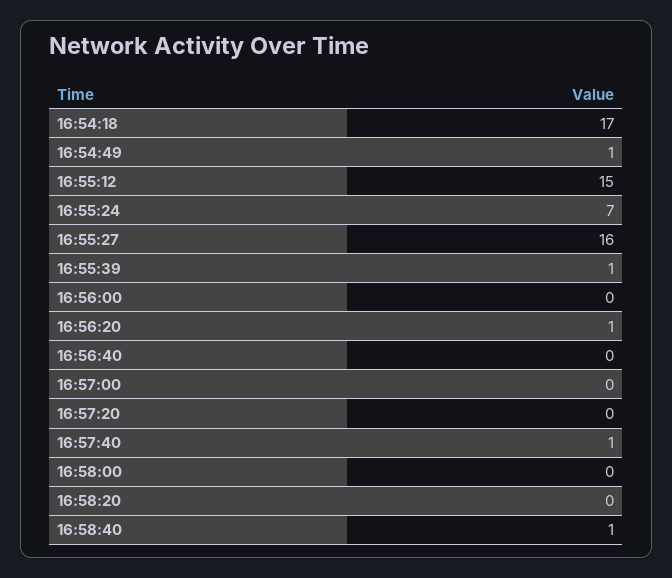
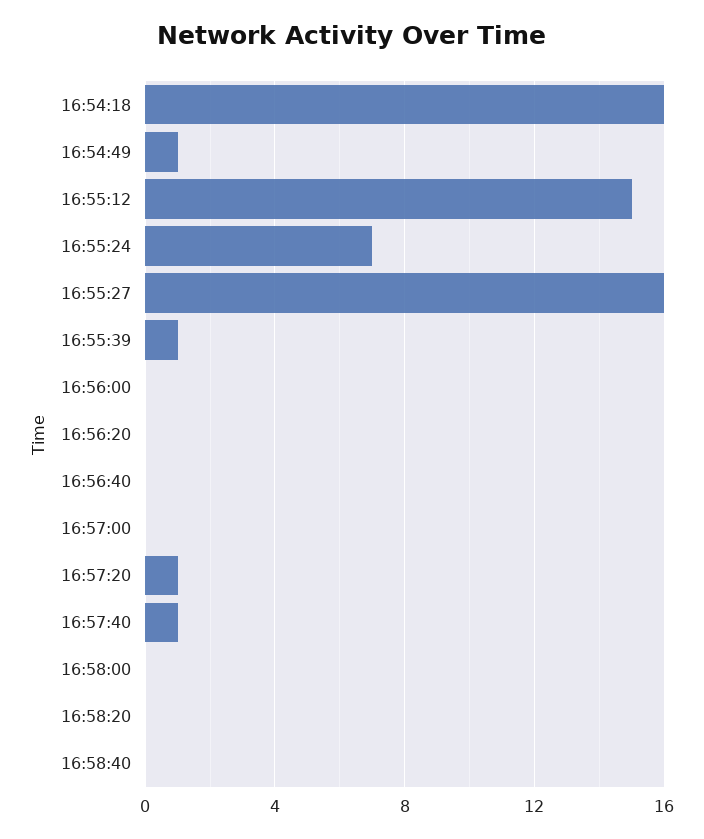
16:54:18: 17 -> 16
16:56:20: 1 -> 0
16:57:20: 0 -> 1
16:58:40: 1 -> 0

